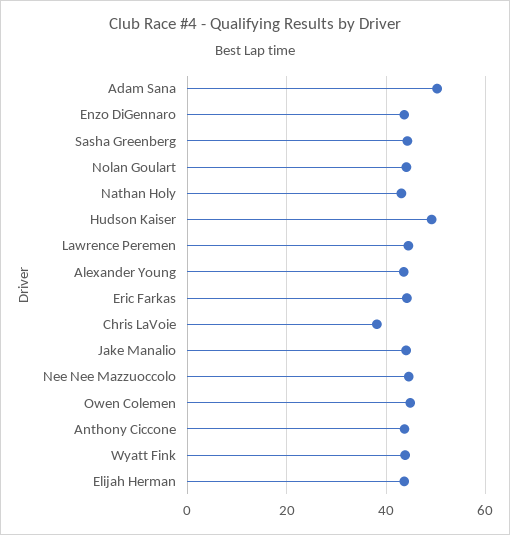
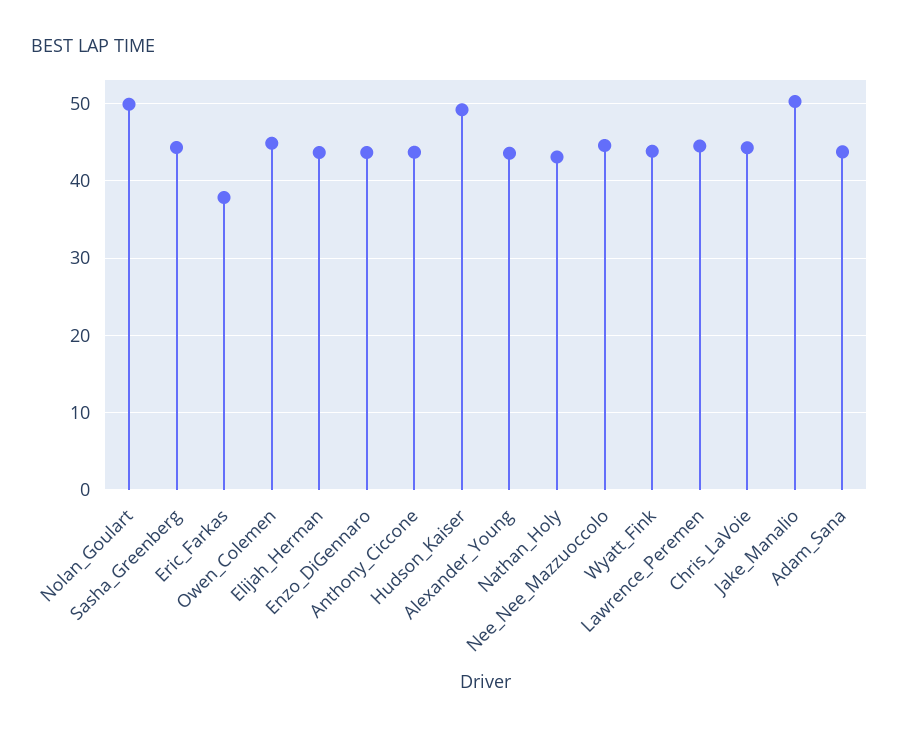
Adam Sana: 50 -> 44
Nolan Goulart: 44 -> 50
Eric Farkas: 44 -> 38
Chris LaVoie: 38 -> 44
Jake Manalio: 44 -> 50

